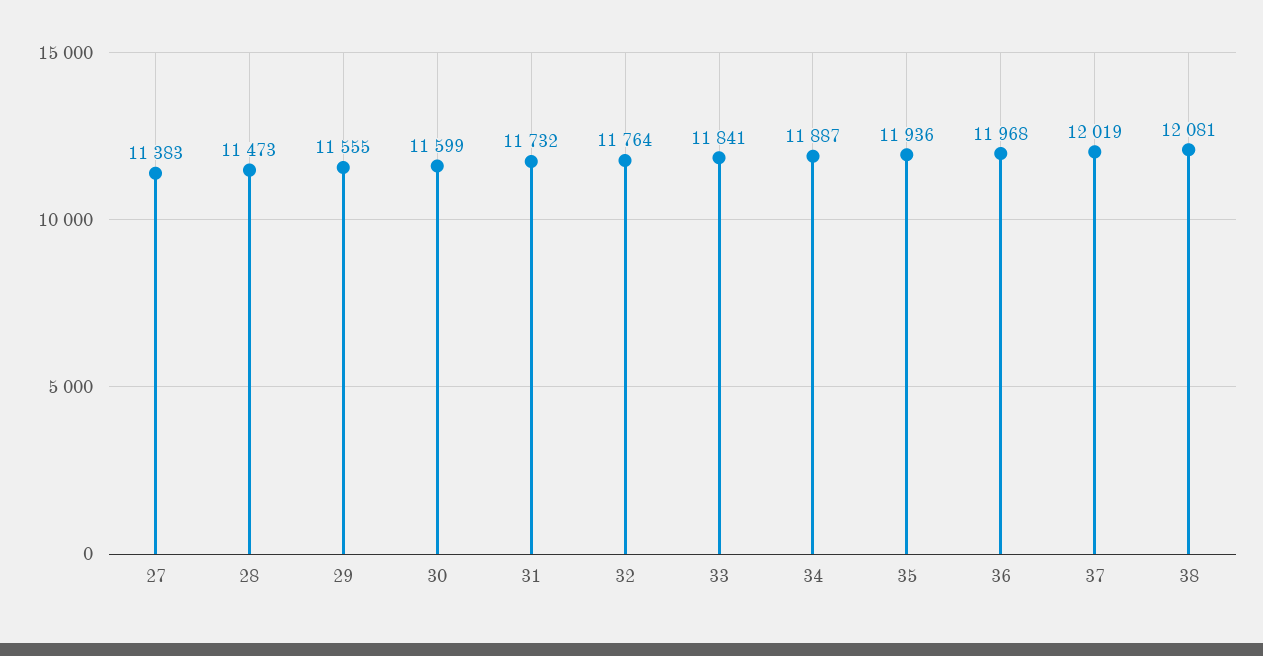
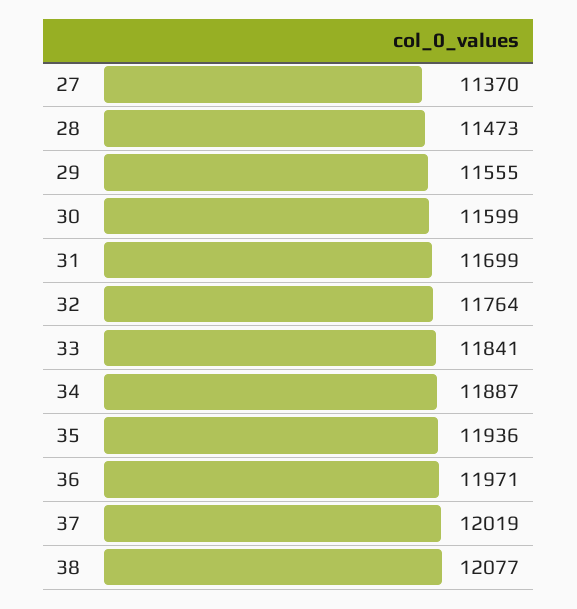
27: 11383 -> 11370
31: 11732 -> 11699
36: 11968 -> 11971
38: 12081 -> 12077

